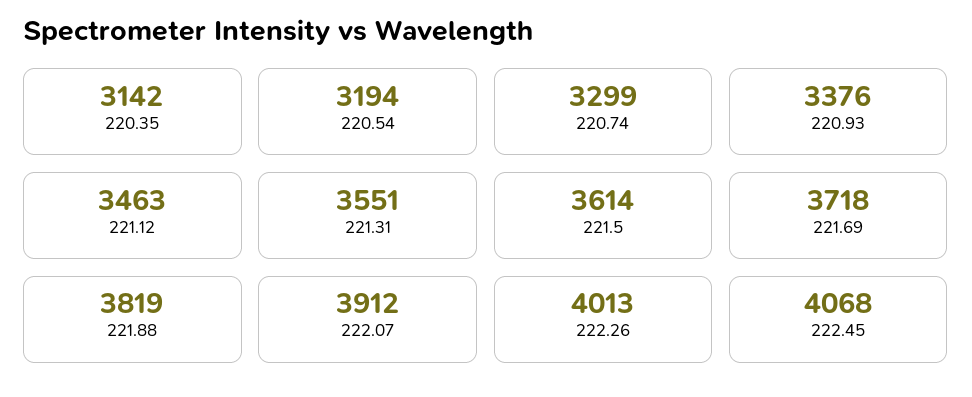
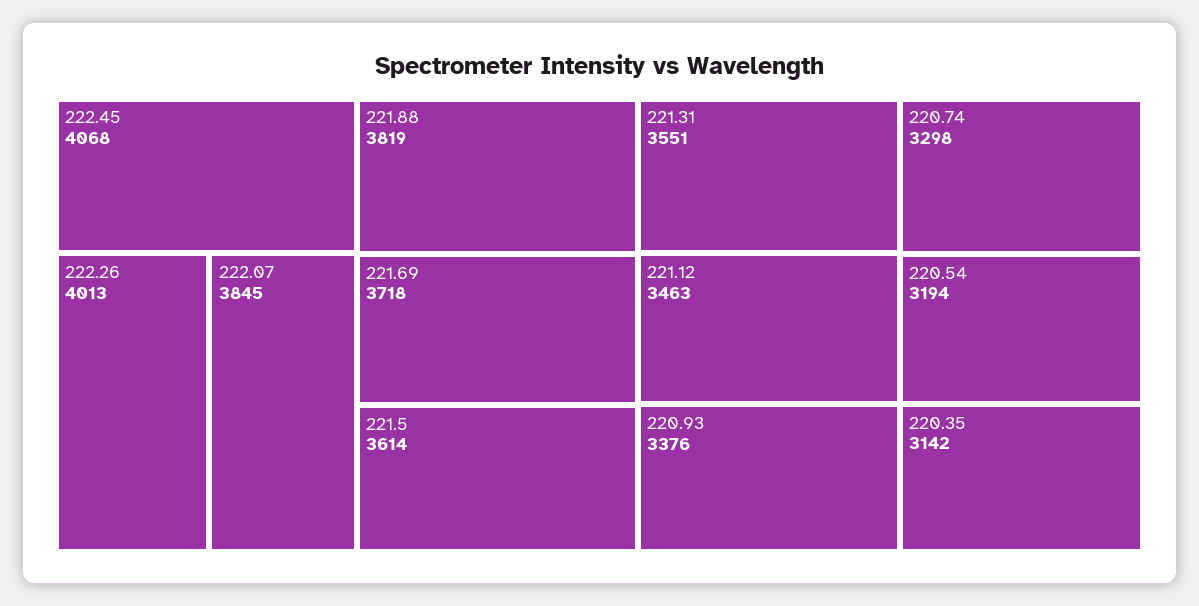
220.74: 3299 -> 3298
222.07: 3912 -> 3845

